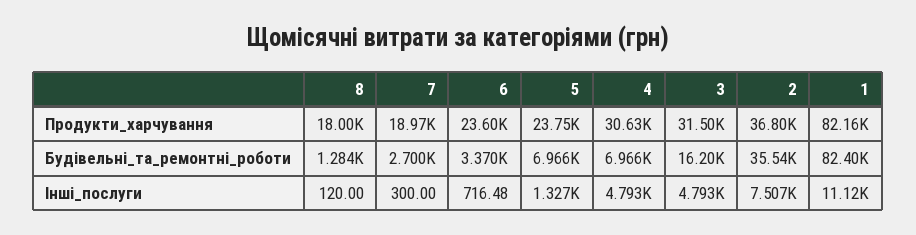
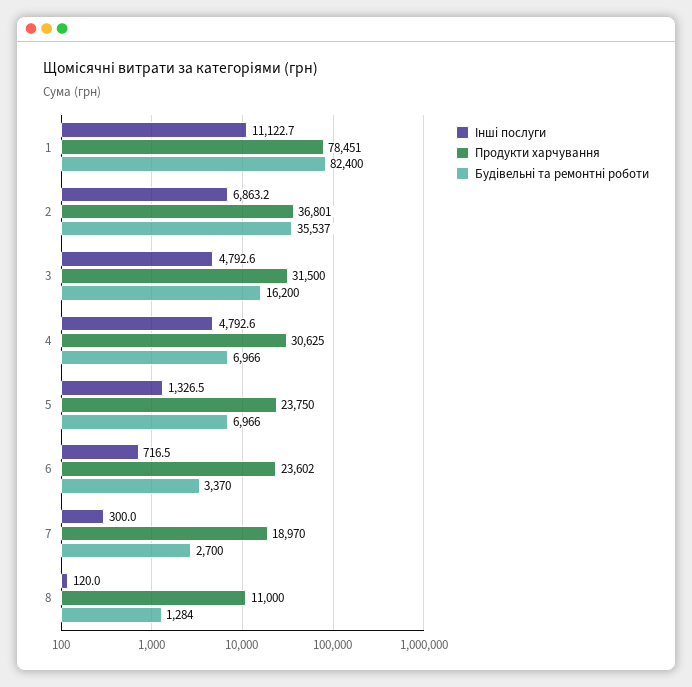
Продукти_харчування, 8: 18000 -> 11000
Продукти_харчування, 1: 82160 -> 78451
Інші_послуги, 2: 7507 -> 6863.2

